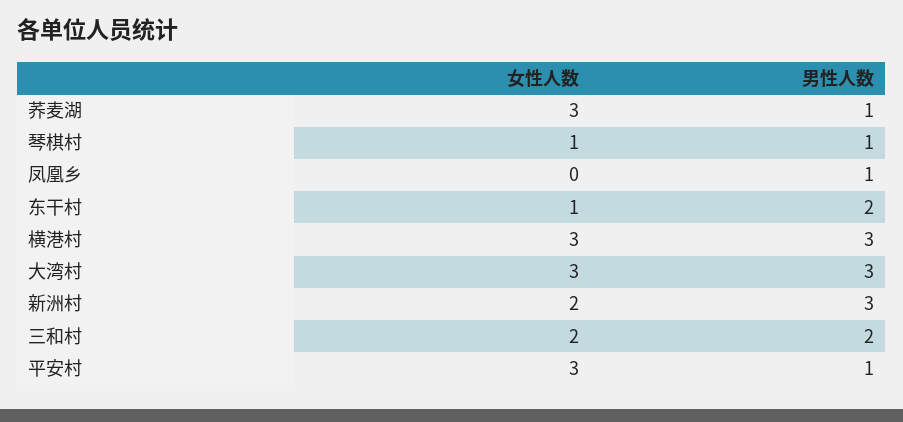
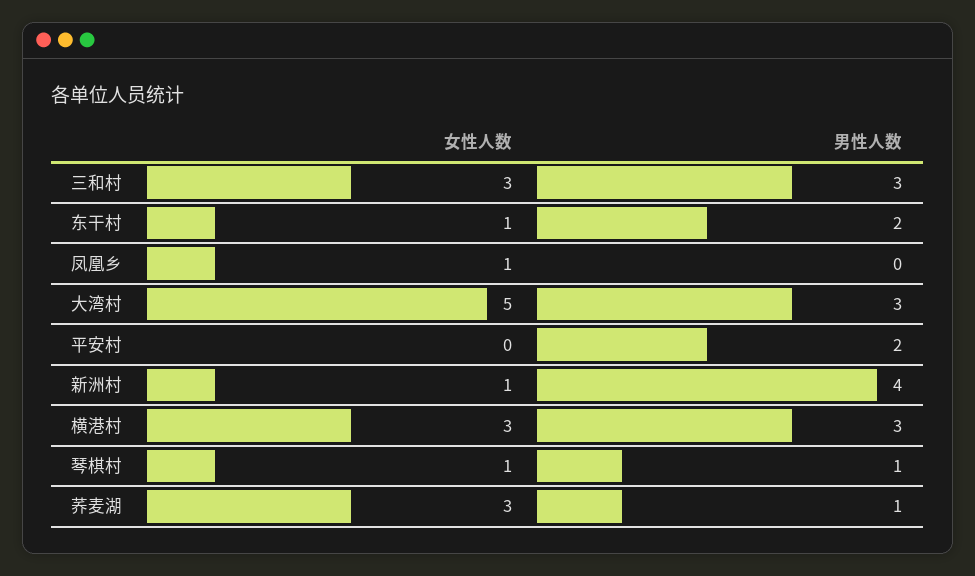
女性人数, 凤凰乡: 0 -> 1
男性人数, 凤凰乡: 1 -> 0
女性人数, 大湾村: 3 -> 5
女性人数, 新洲村: 2 -> 1
男性人数, 新洲村: 3 -> 4
女性人数, 三和村: 2 -> 3
男性人数, 三和村: 2 -> 3
女性人数, 平安村: 3 -> 0
男性人数, 平安村: 1 -> 2

